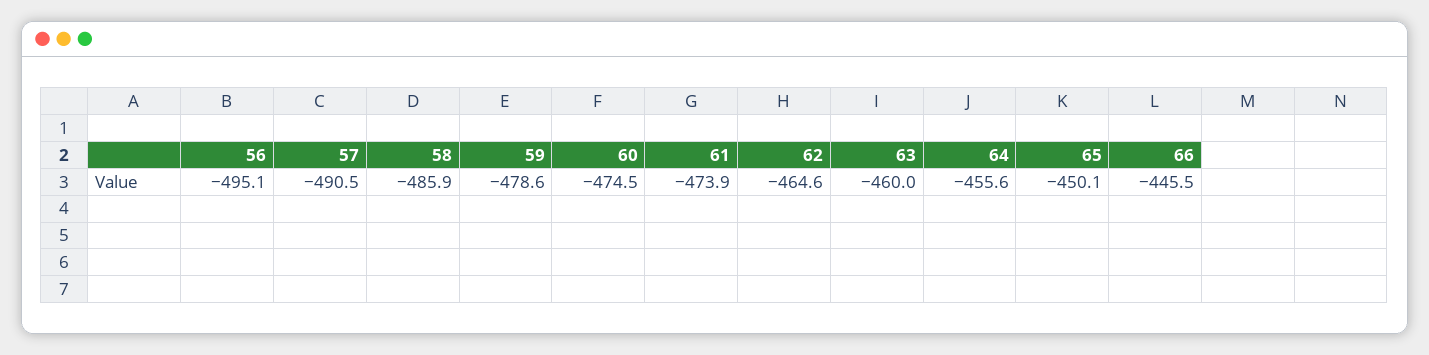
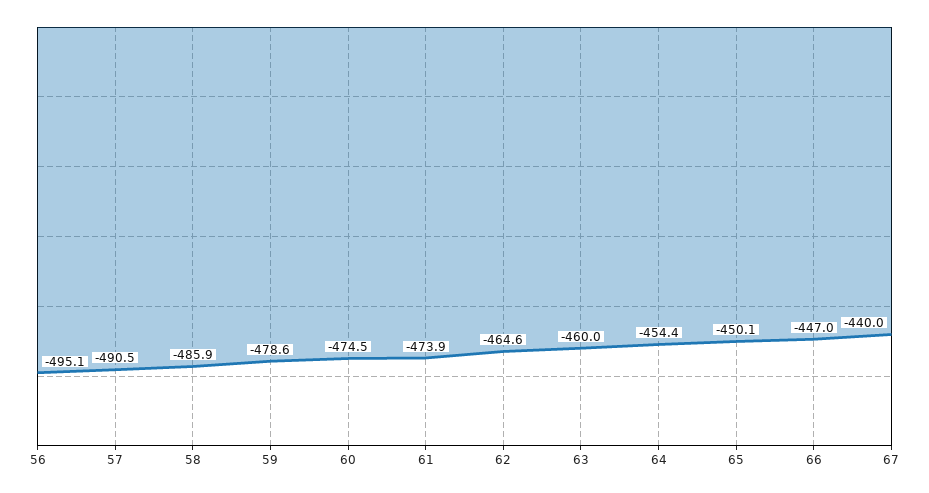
64: -455.6 -> -454.4
66: -445.5 -> -447
67: none -> -440

